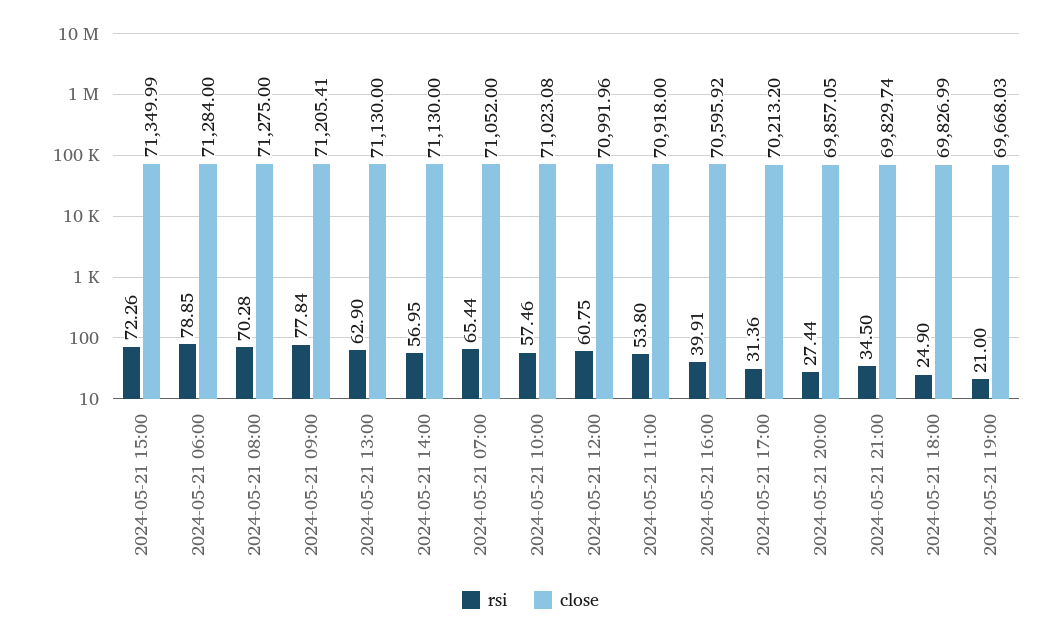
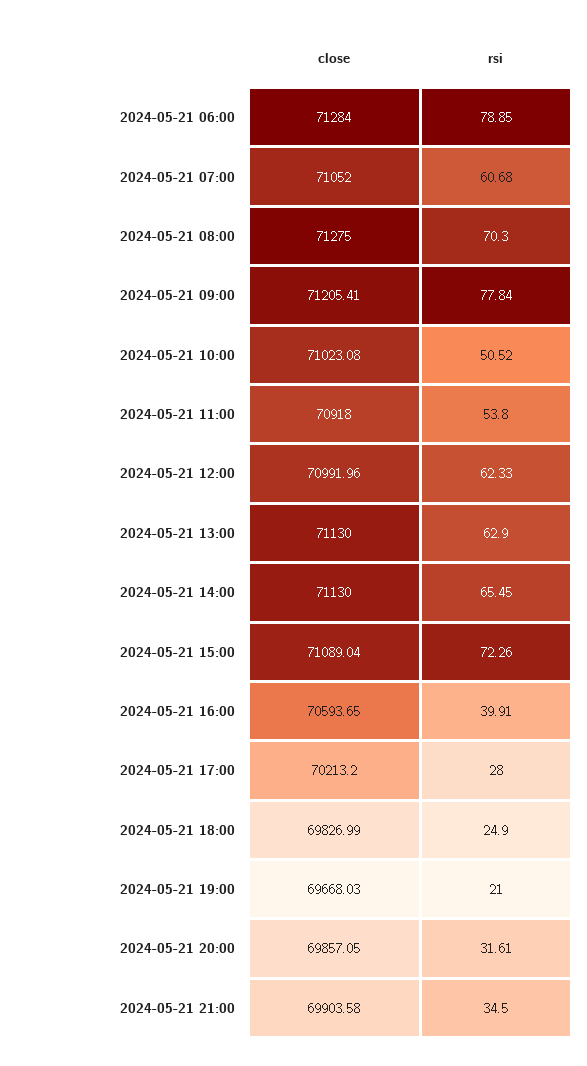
close, 2024-05-21 15:00: 71349.99 -> 71089.04
rsi, 2024-05-21 08:00: 70.28 -> 70.3
rsi, 2024-05-21 14:00: 56.95 -> 65.45
rsi, 2024-05-21 07:00: 65.44 -> 60.68
rsi, 2024-05-21 10:00: 57.46 -> 50.52
rsi, 2024-05-21 12:00: 60.75 -> 62.33
close, 2024-05-21 16:00: 70595.92 -> 70593.65
rsi, 2024-05-21 17:00: 31.36 -> 28
rsi, 2024-05-21 20:00: 27.44 -> 31.61
close, 2024-05-21 21:00: 69829.74 -> 69903.58

